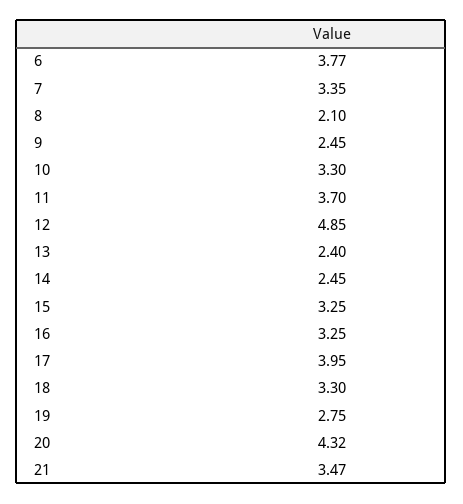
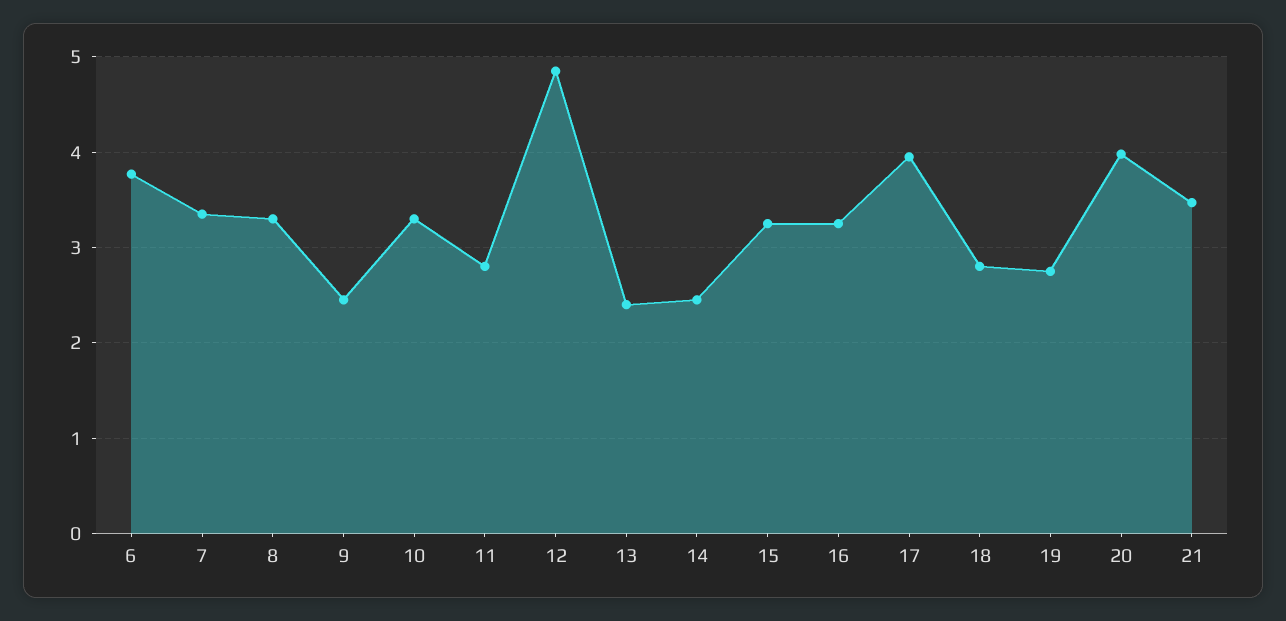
8: 2.1 -> 3.3
11: 3.7 -> 2.8
18: 3.3 -> 2.8
20: 4.32 -> 4

